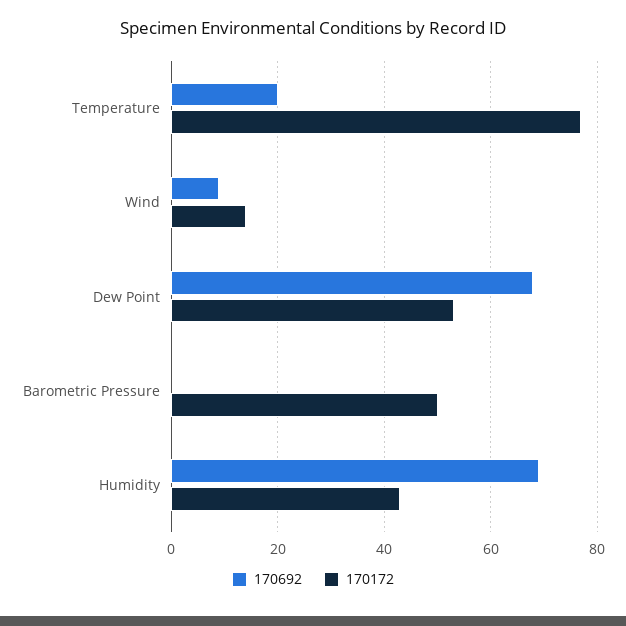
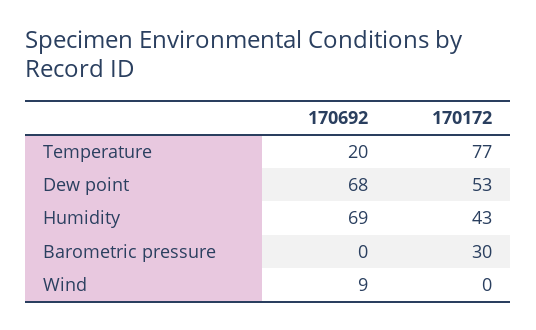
170172, Wind: 15 -> 0
170172, Barometric Pressure: 50 -> 30

